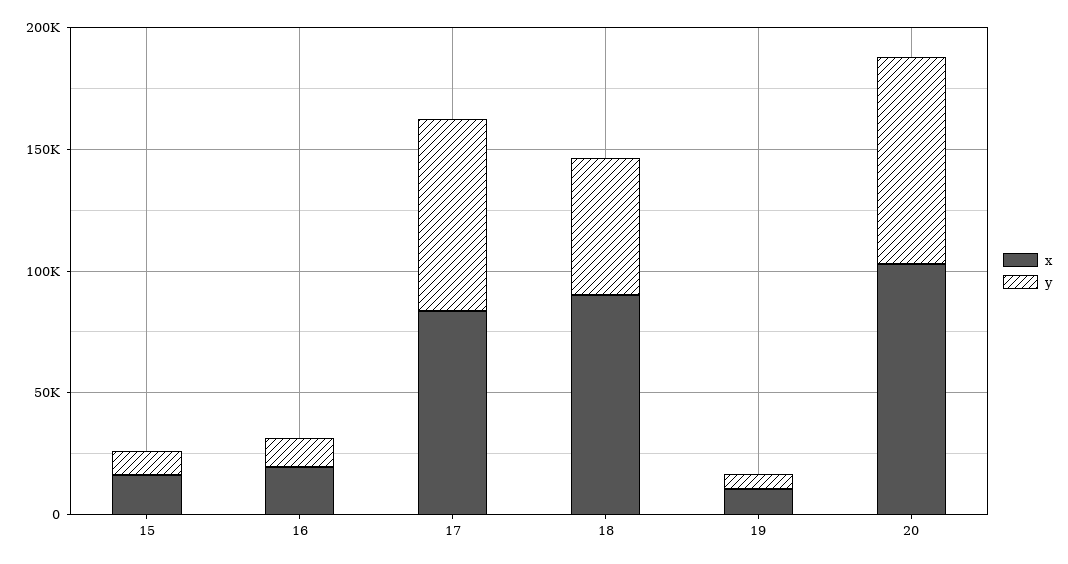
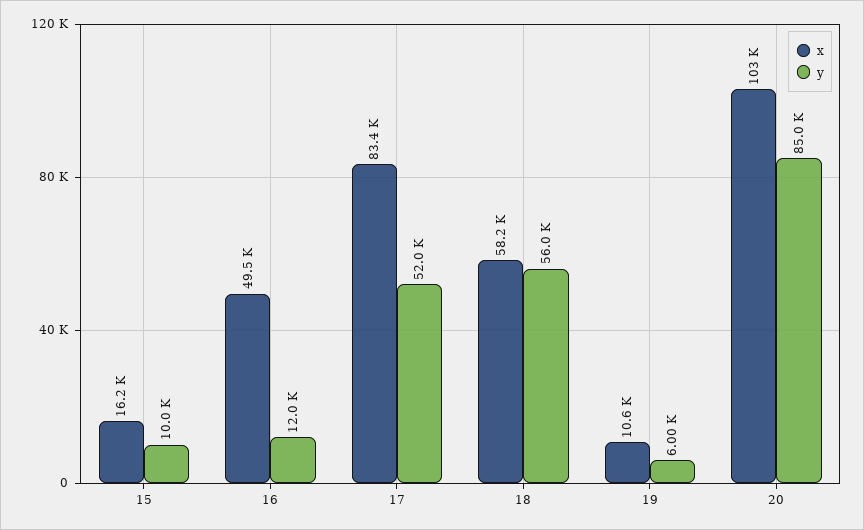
x, 16: 20000 -> 49500
y, 17: 80000 -> 52000
x, 18: 90000 -> 58200

